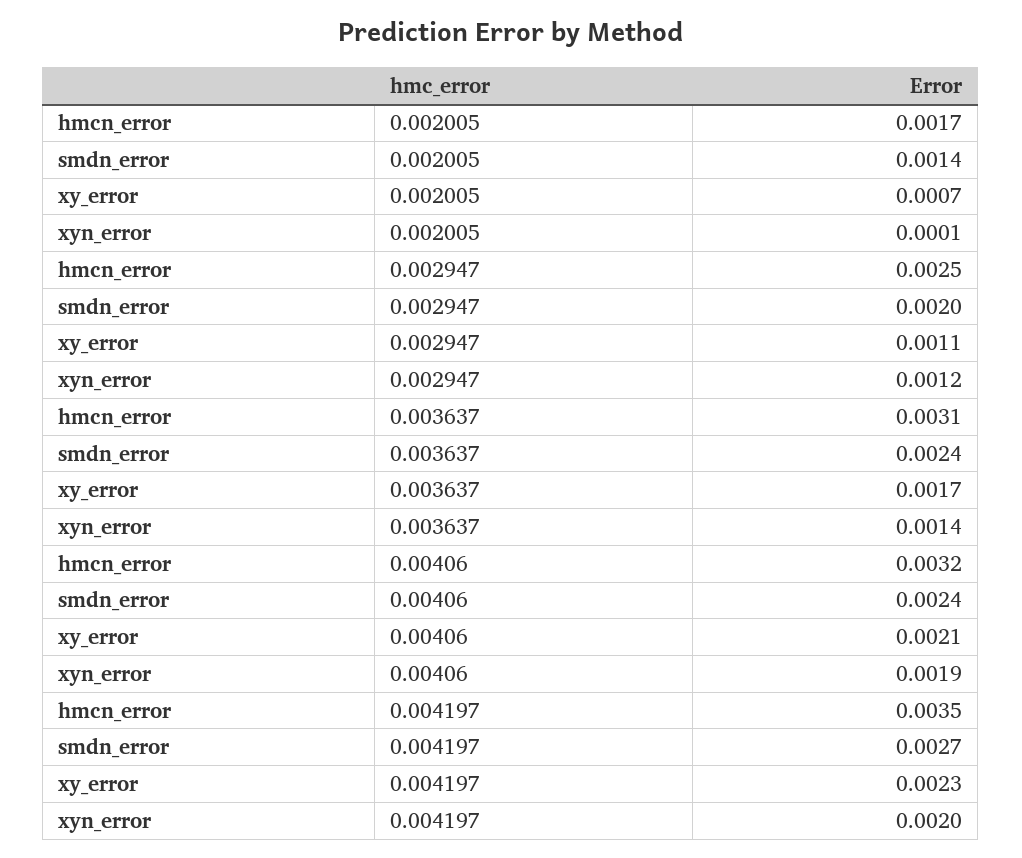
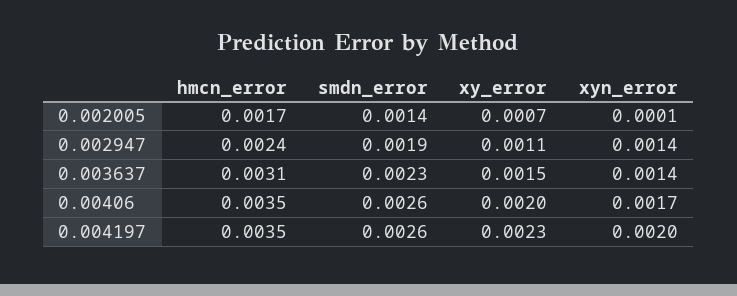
hmcn_error, 0.002947: 0.0025 -> 0.0024
smdn_error, 0.002947: 0.002 -> 0.0019
xyn_error, 0.002947: 0.0012 -> 0.0014
smdn_error, 0.003637: 0.0024 -> 0.0023
xy_error, 0.003637: 0.0017 -> 0.0015
hmcn_error, 0.00406: 0.0032 -> 0.0035
smdn_error, 0.00406: 0.0024 -> 0.0026
xy_error, 0.00406: 0.0021 -> 0.002
xyn_error, 0.00406: 0.0019 -> 0.0017
smdn_error, 0.004197: 0.0027 -> 0.0026

